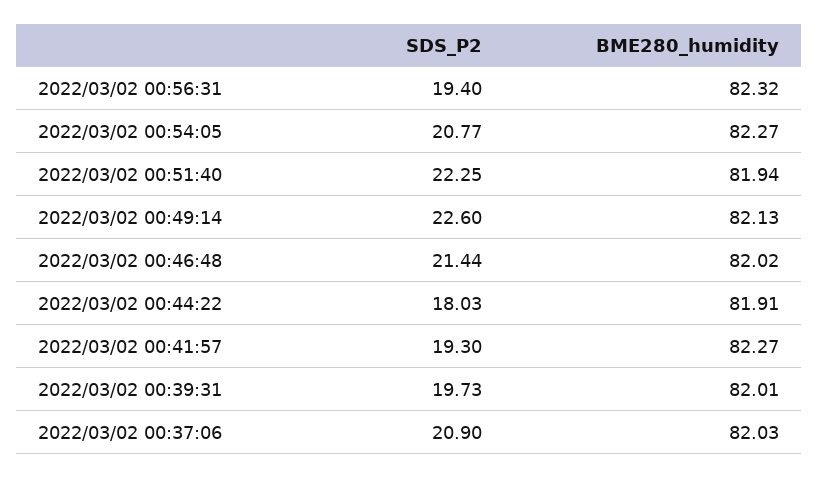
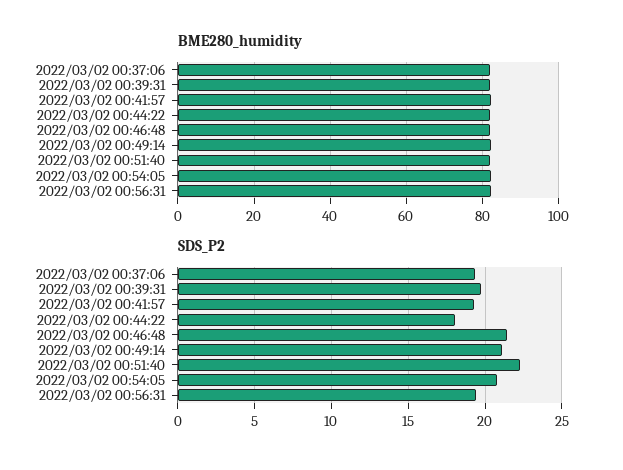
SDS_P2, 2022/03/02 00:49:14: 22.6 -> 21
SDS_P2, 2022/03/02 00:37:06: 20.9 -> 19.5

